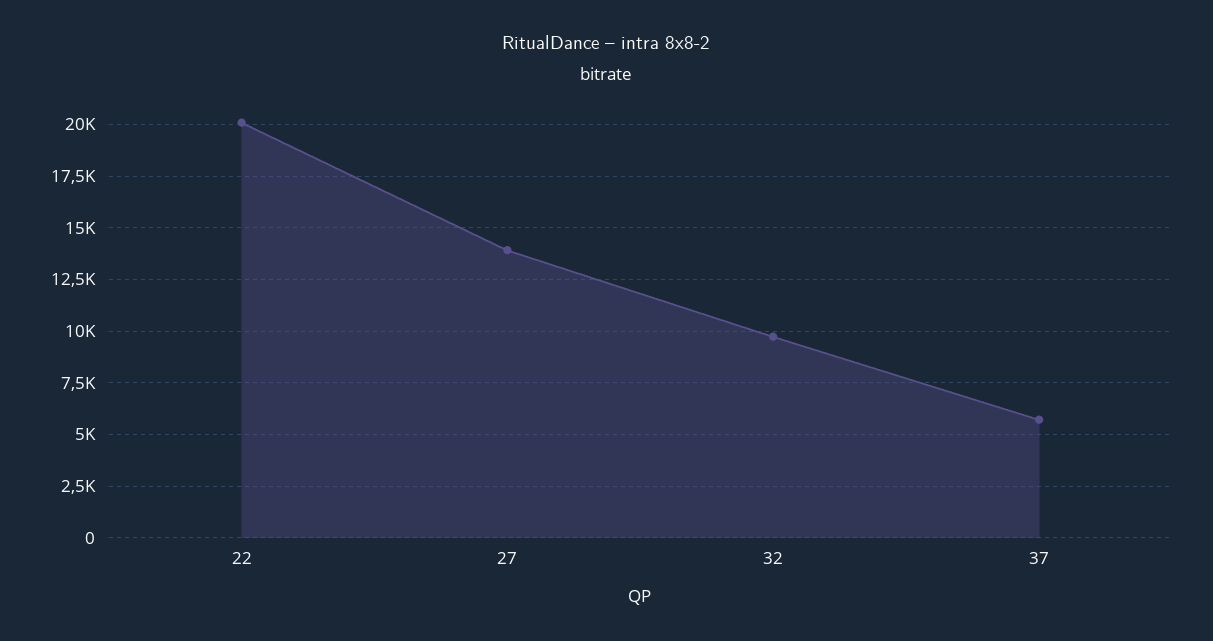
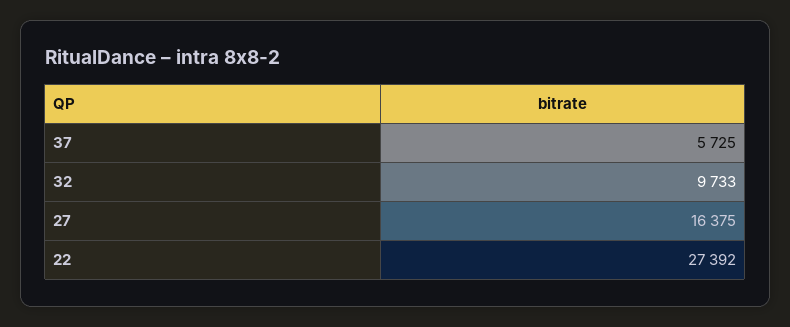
22: 20000 -> 27392
27: 14000 -> 16375

